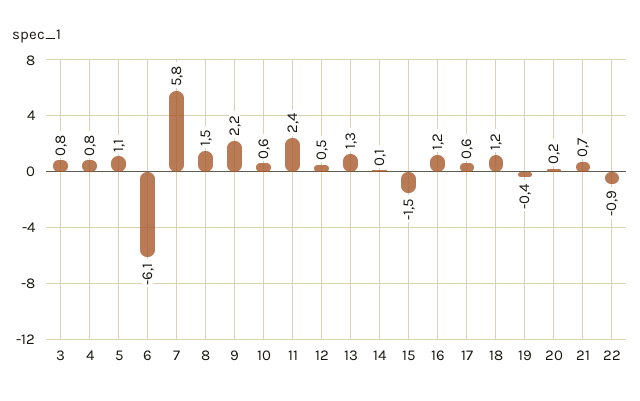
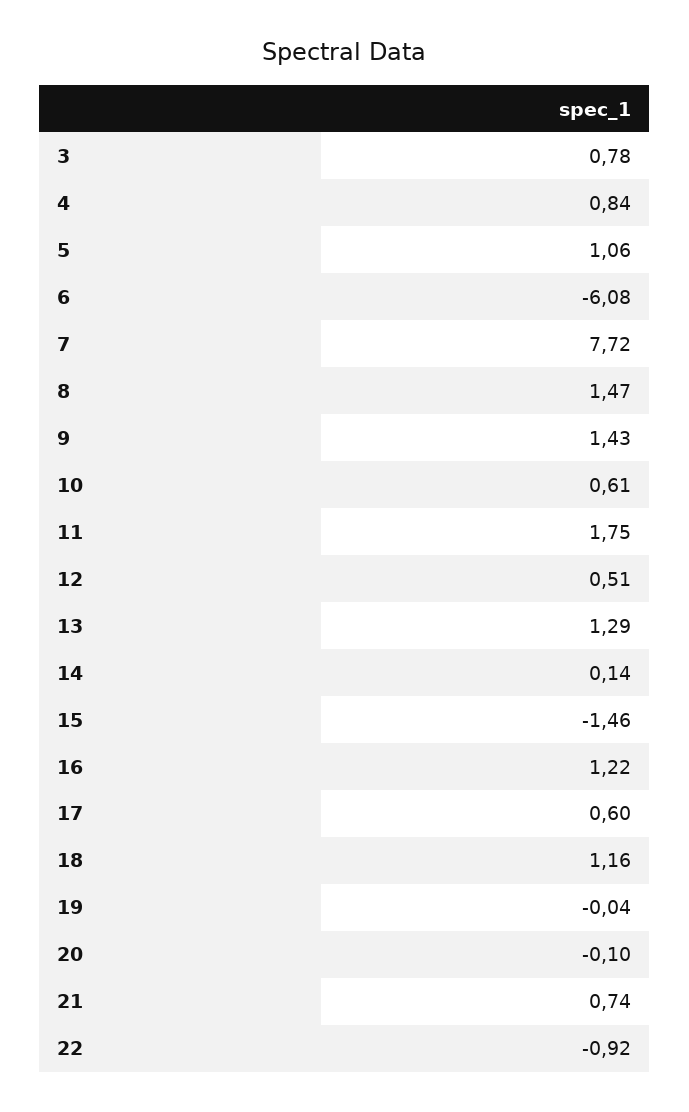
7: 5.8 -> 7.72
9: 2.2 -> 1.43
11: 2.4 -> 1.75
19: -0.4 -> -0.04
20: 0.2 -> -0.1

